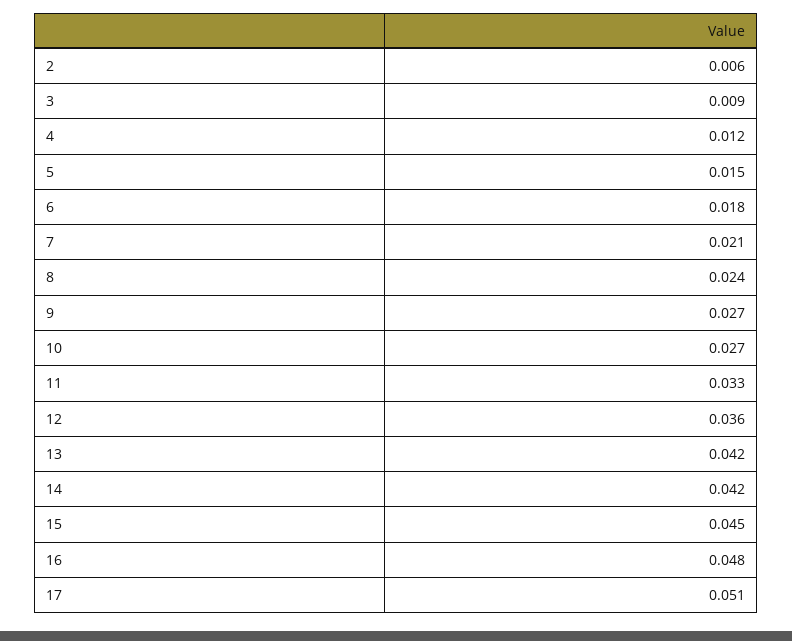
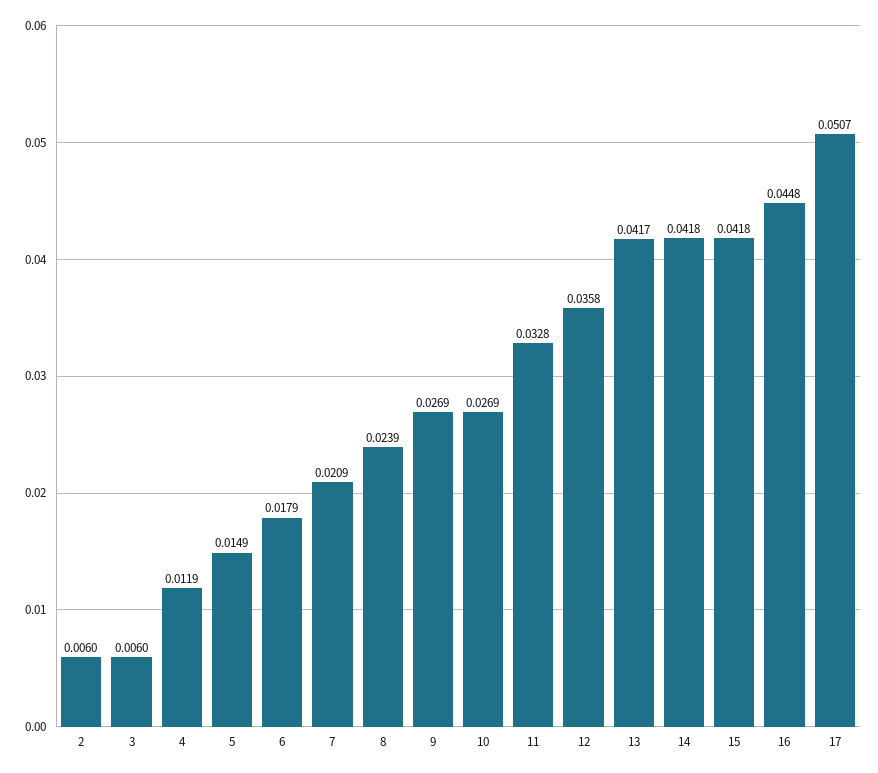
3: 0.009 -> 0.006
15: 0.045 -> 0.0418
16: 0.048 -> 0.0448

